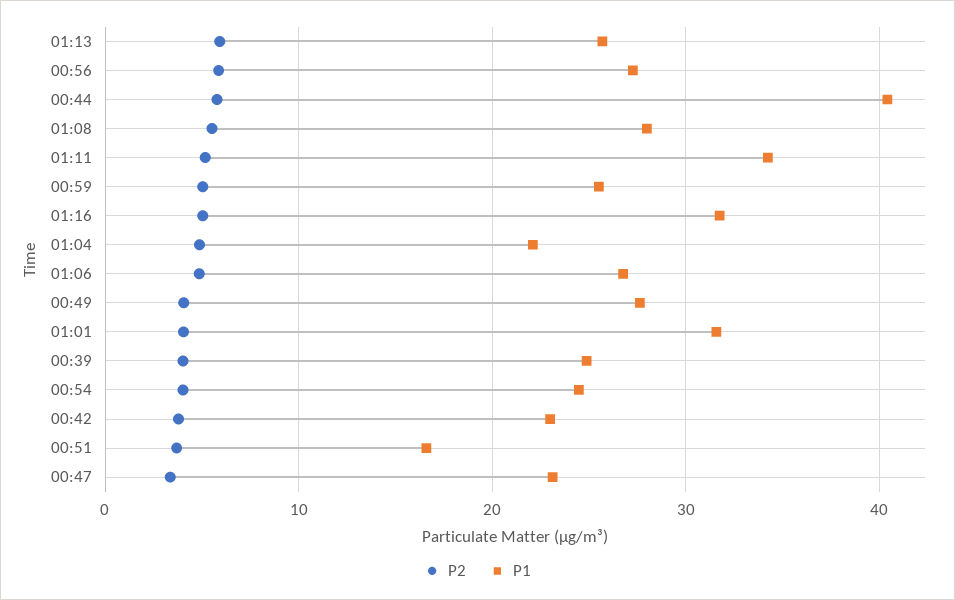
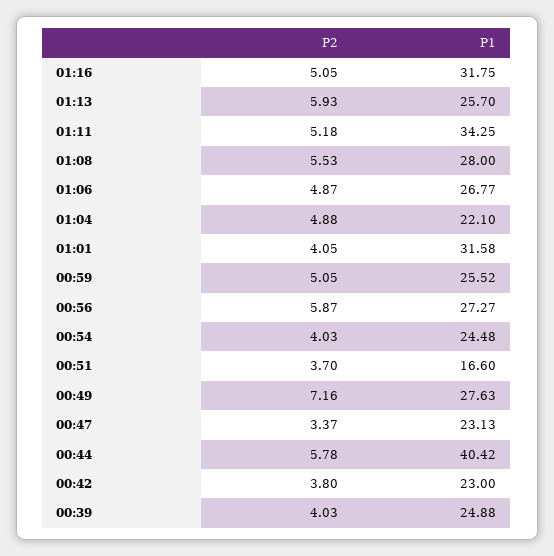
P2, 00:49: 4 -> 7.16

